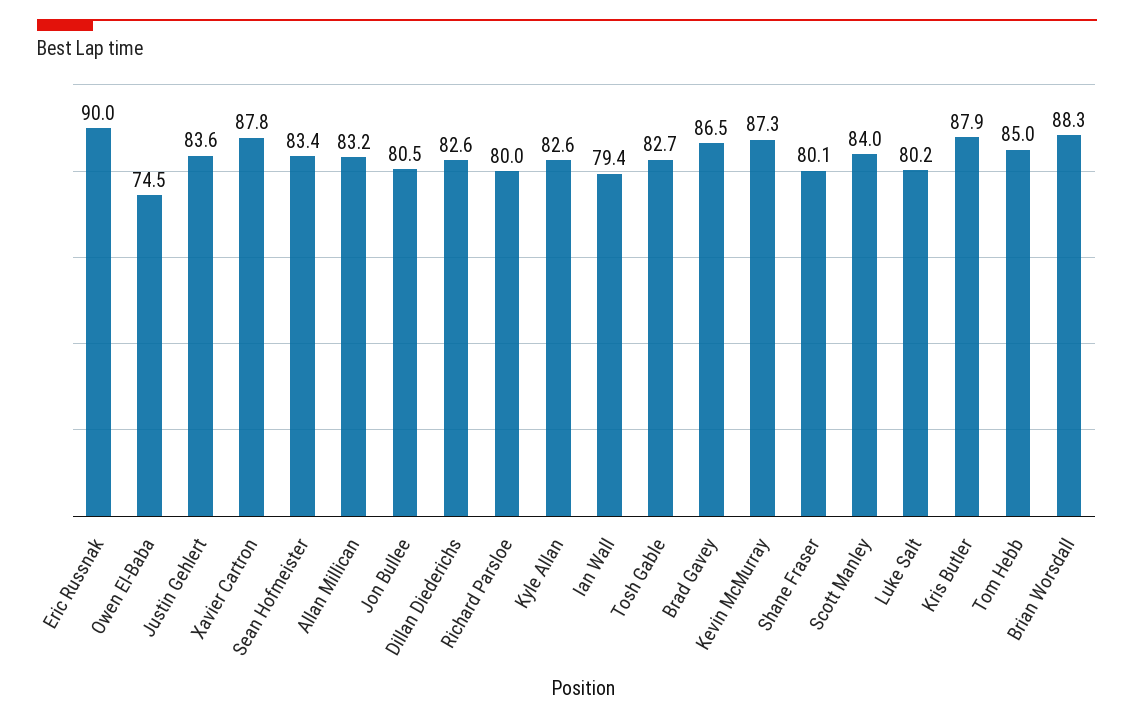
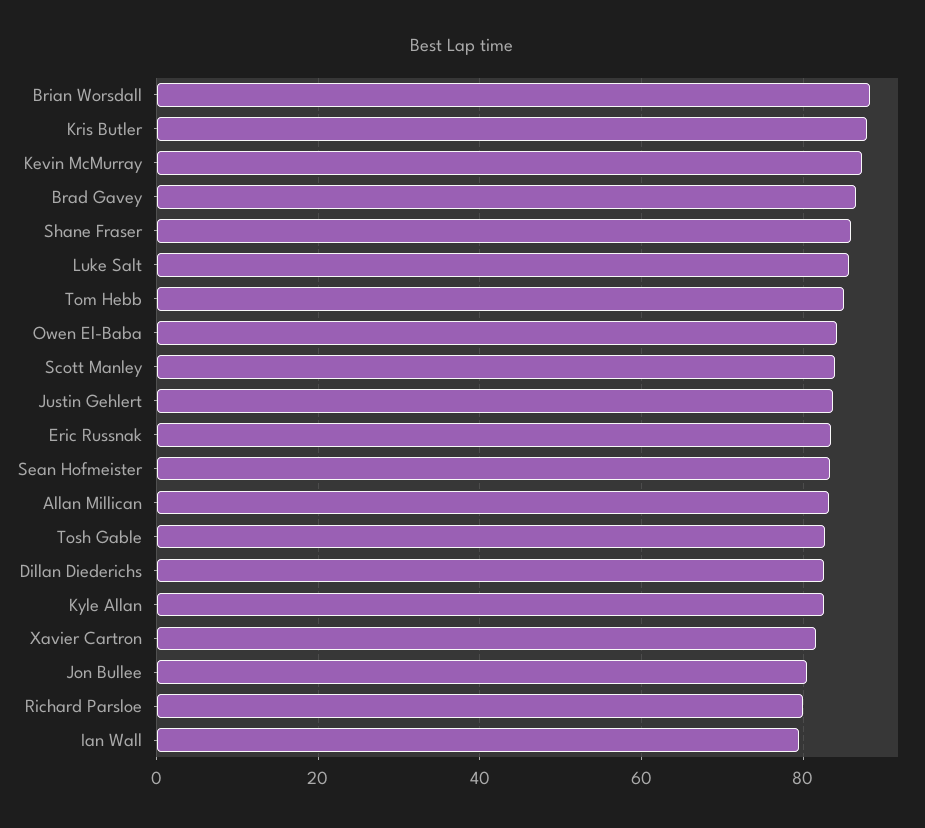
Eric Russnak: 90 -> 84
Owen El-Baba: 74.5 -> 84
Xavier Cartron: 87.8 -> 82
Shane Fraser: 80.1 -> 86
Luke Salt: 80.2 -> 86

